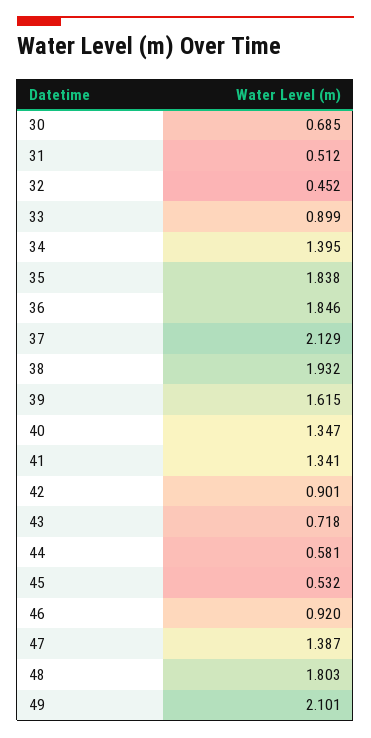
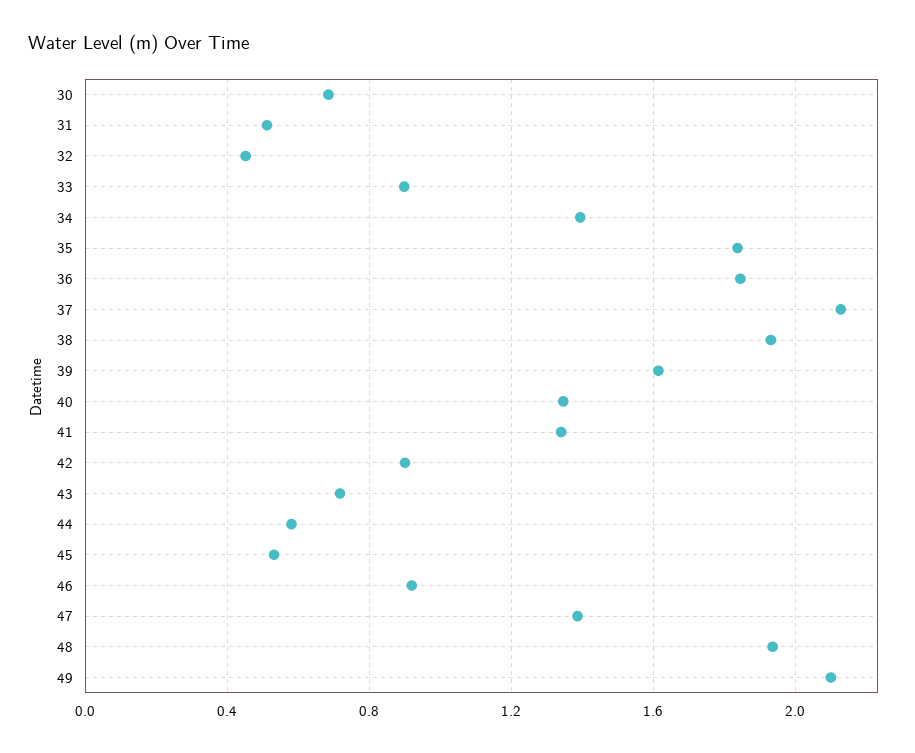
48: 1.803 -> 1.95

